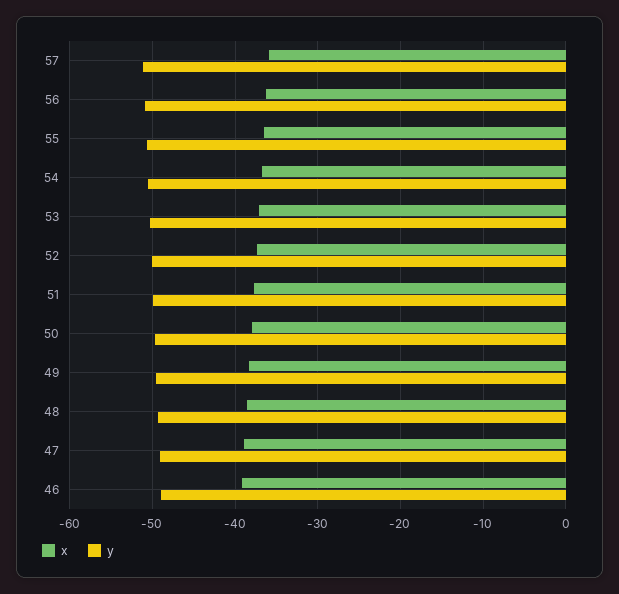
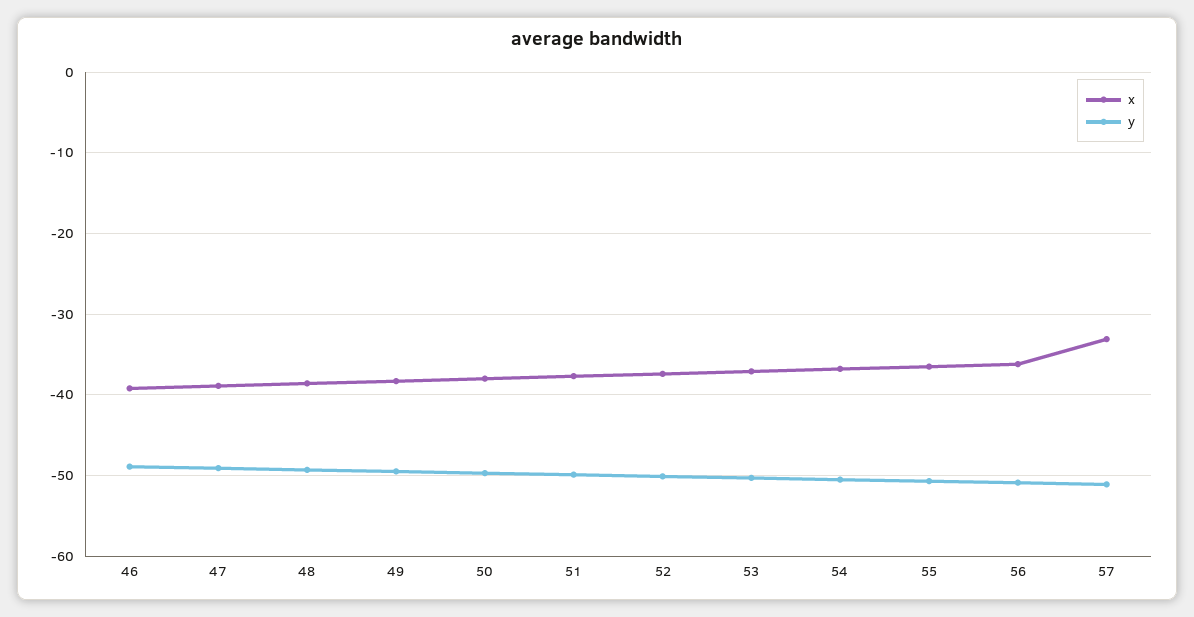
x, 57: -36 -> -33

